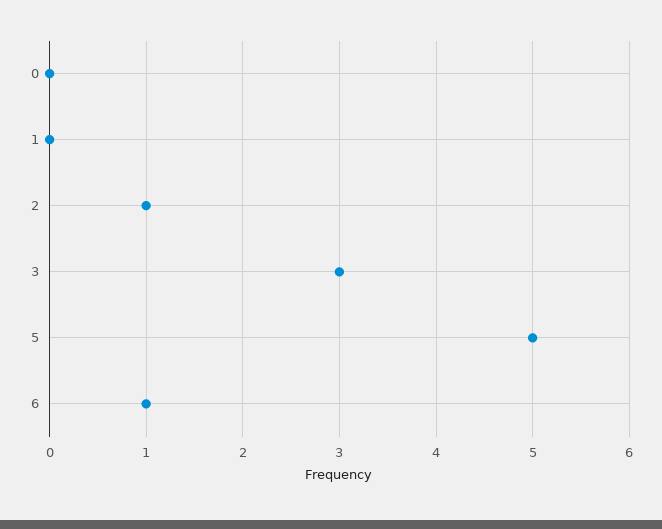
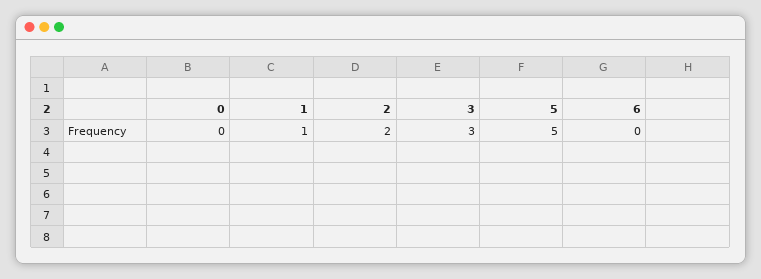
1: 0 -> 1
2: 1 -> 2
6: 1 -> 0

